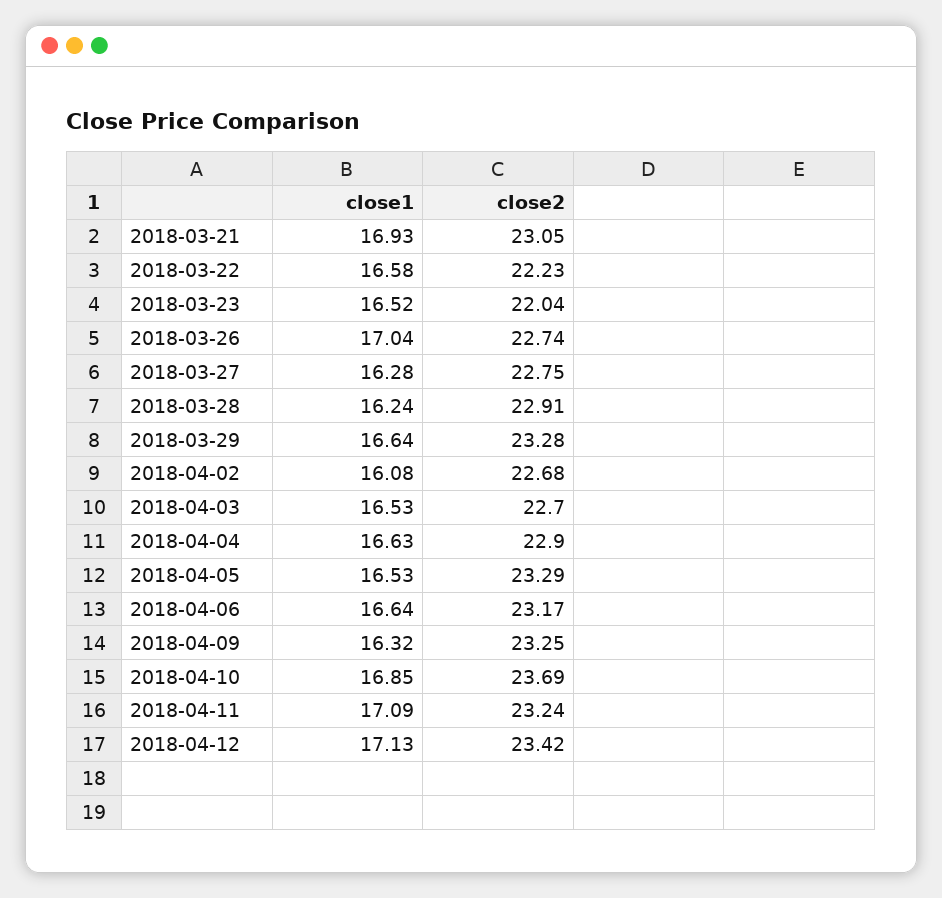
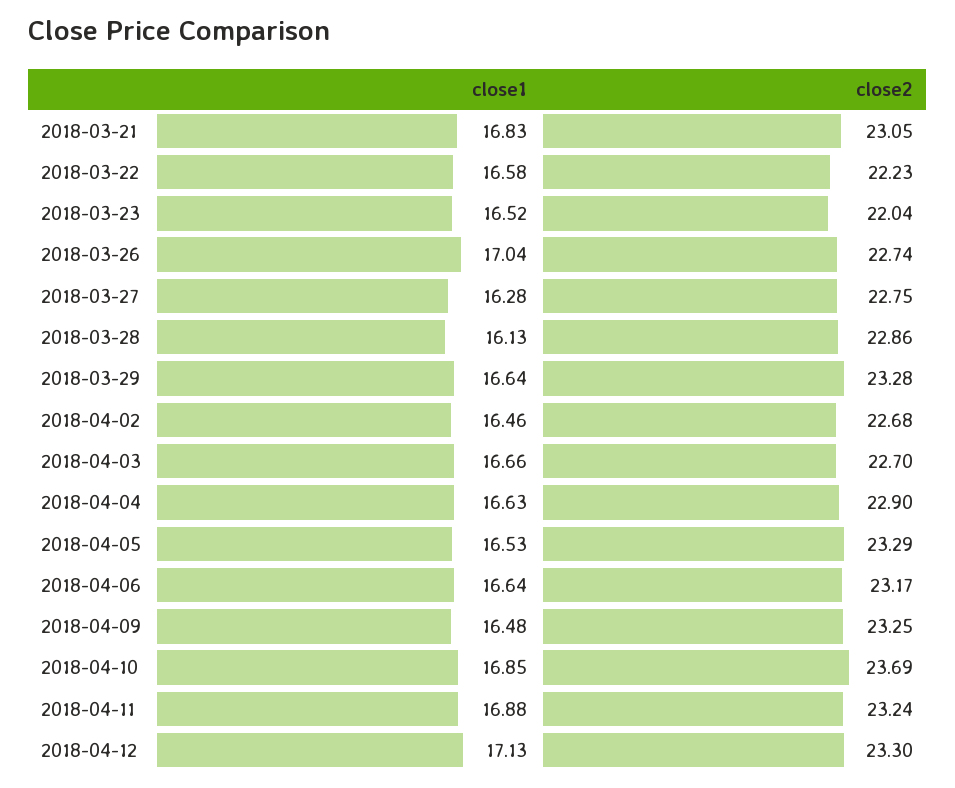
close1, 2018-03-21: 16.93 -> 16.83
close1, 2018-03-28: 16.24 -> 16.13
close2, 2018-03-28: 22.91 -> 22.86
close1, 2018-04-02: 16.08 -> 16.46
close1, 2018-04-03: 16.53 -> 16.66
close1, 2018-04-09: 16.32 -> 16.48
close1, 2018-04-11: 17.09 -> 16.88
close2, 2018-04-12: 23.42 -> 23.3

